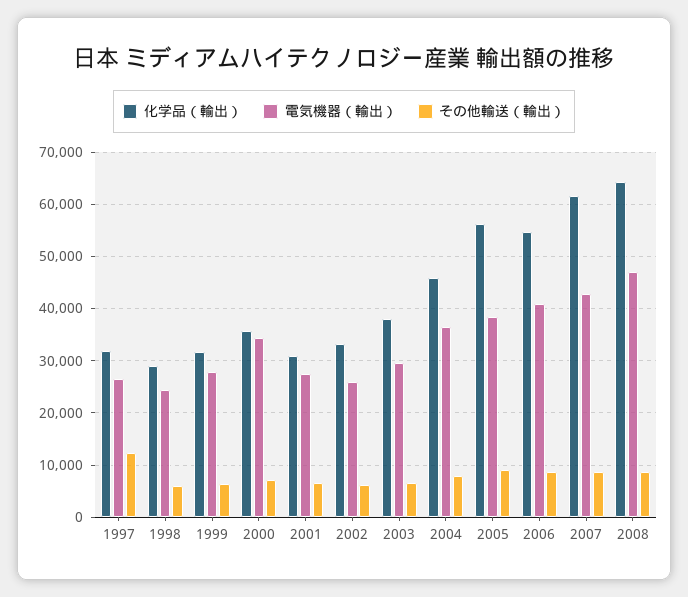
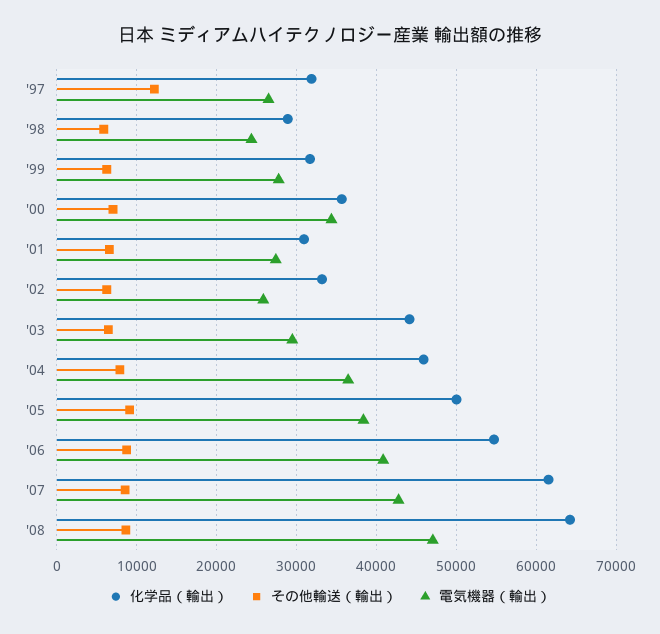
化学品（輸出）, 2003: 38000 -> 44000
化学品（輸出）, 2005: 56000 -> 50000

